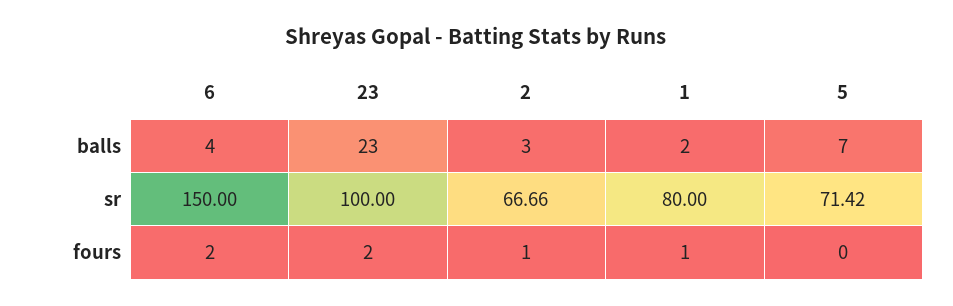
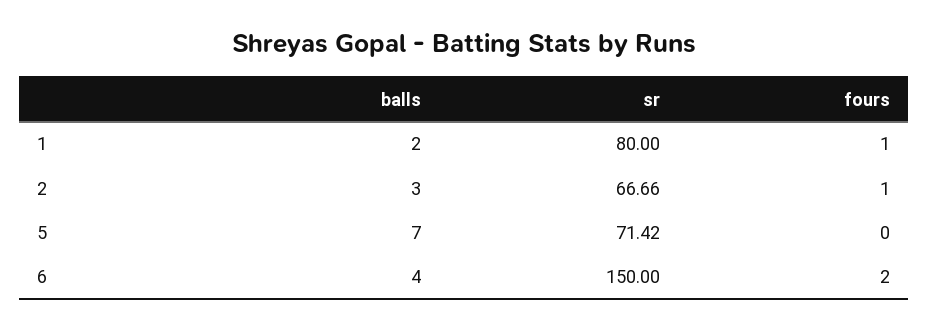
23, balls: 23 -> none
23, sr: 100 -> none
23, fours: 2 -> none

